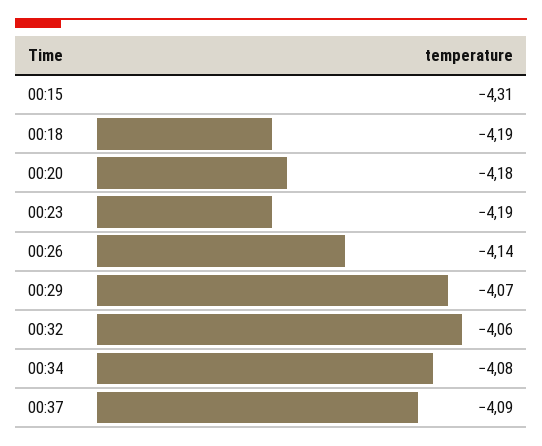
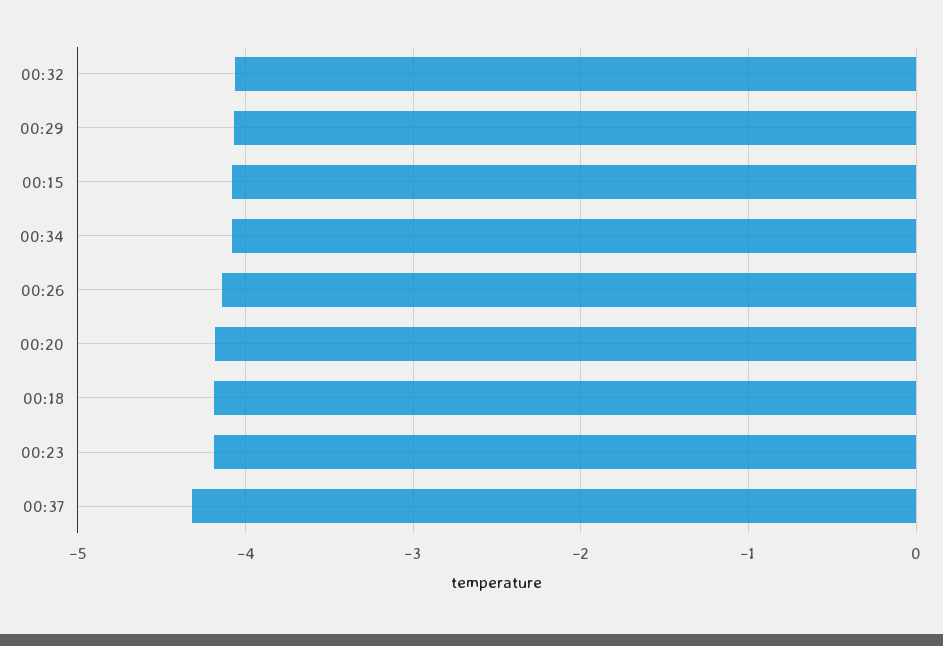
00:15: -4.31 -> -4.1
00:37: -4.09 -> -4.3

